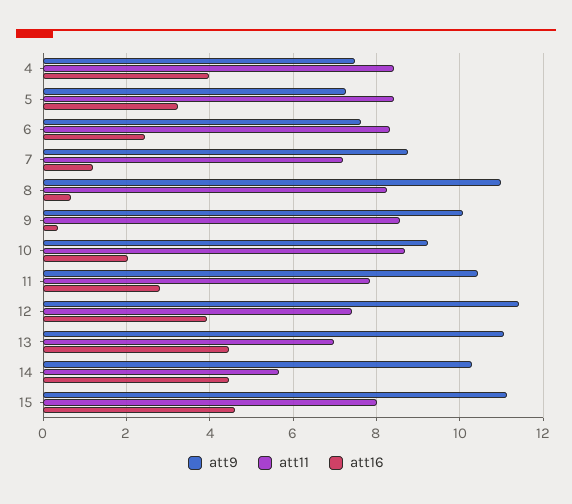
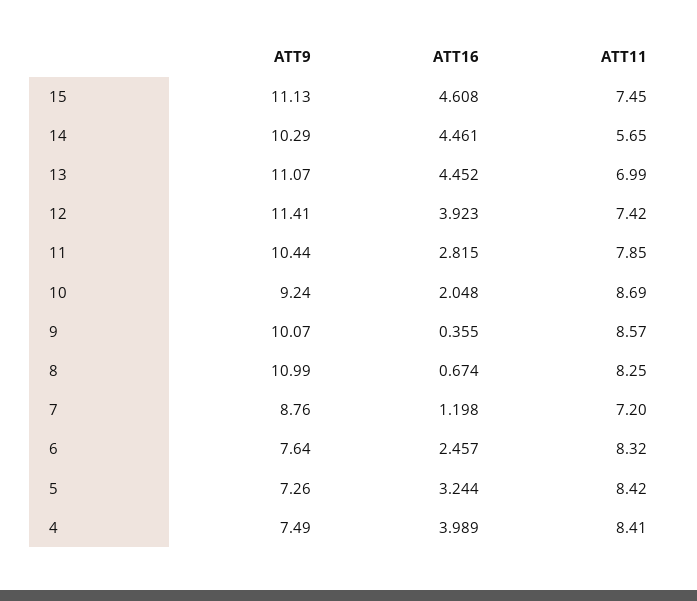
att11, 15: 8 -> 7.45

